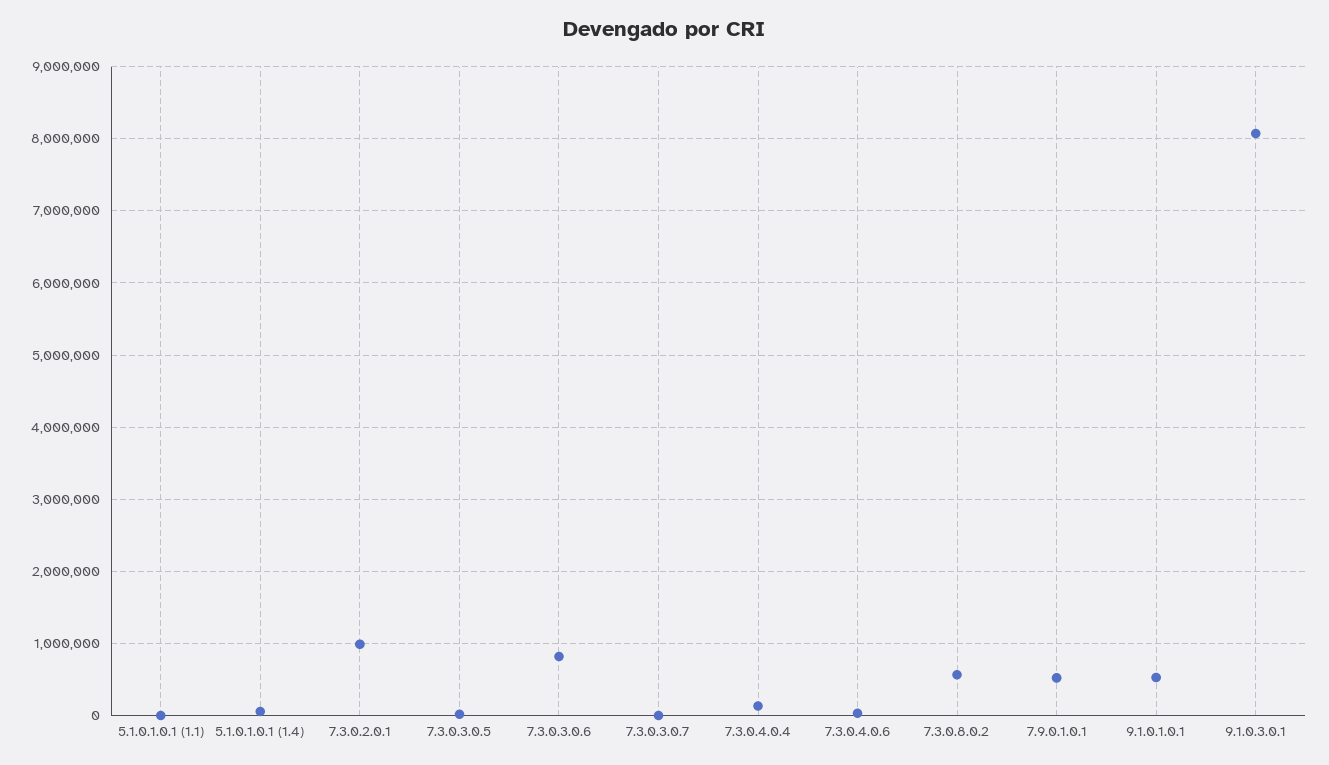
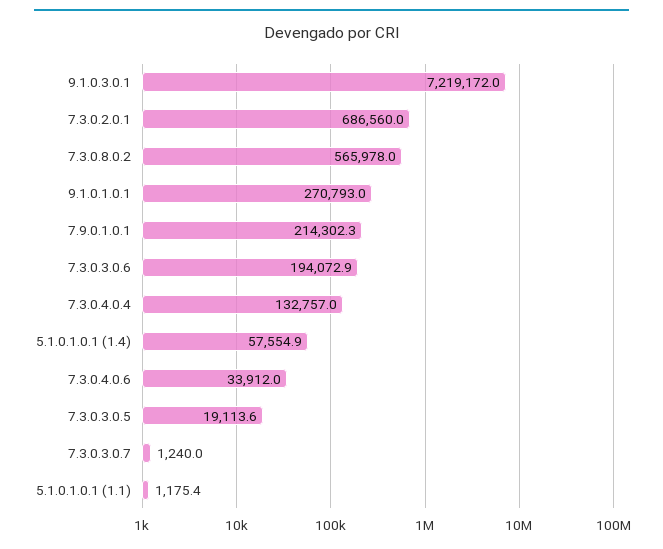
7.3.0.2.0.1: 1000000 -> 686560
7.3.0.3.0.6: 800000 -> 194072.9
7.9.0.1.0.1: 500000 -> 214302.3
9.1.0.1.0.1: 500000 -> 270793
9.1.0.3.0.1: 8100000 -> 7219172

